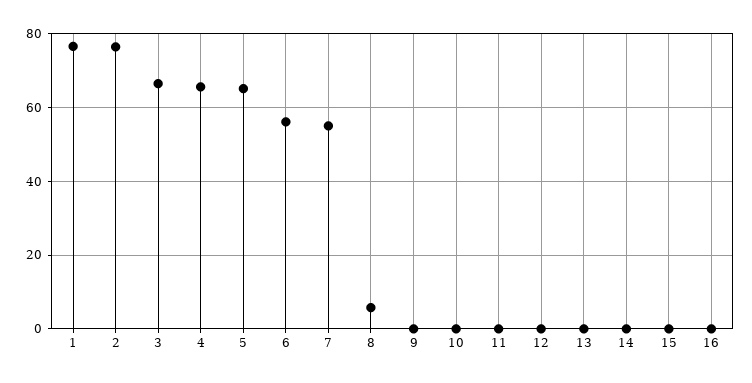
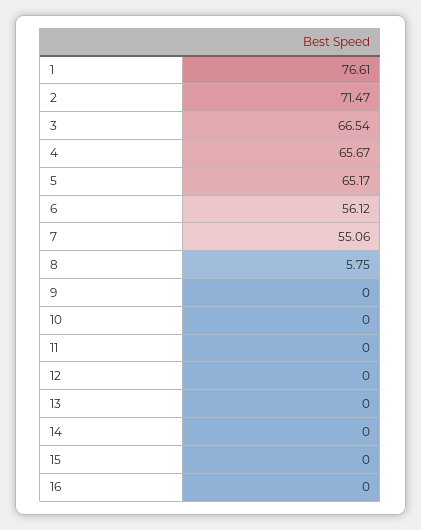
2: 76 -> 71.47

